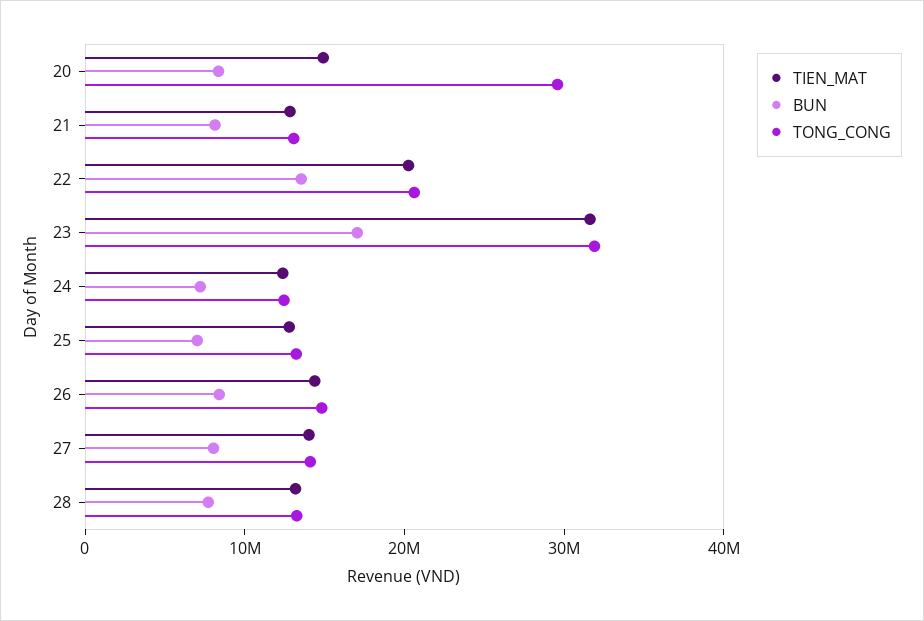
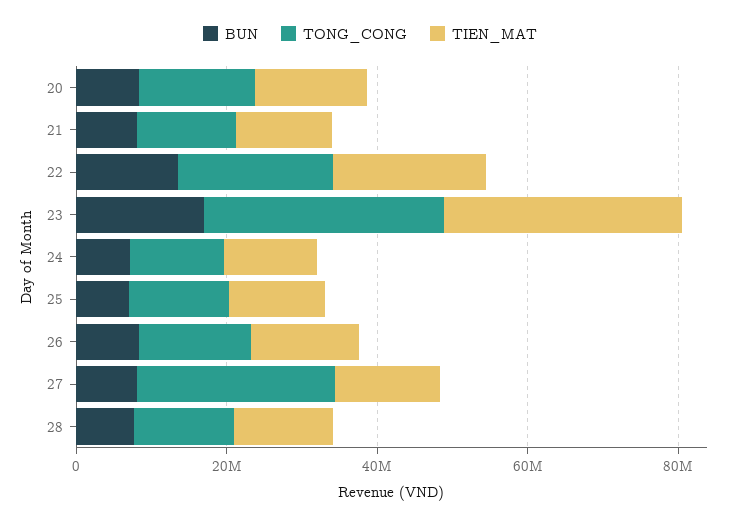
TONG_CONG, 20: 30000000 -> 15000000
TONG_CONG, 27: 14000000 -> 25000000

